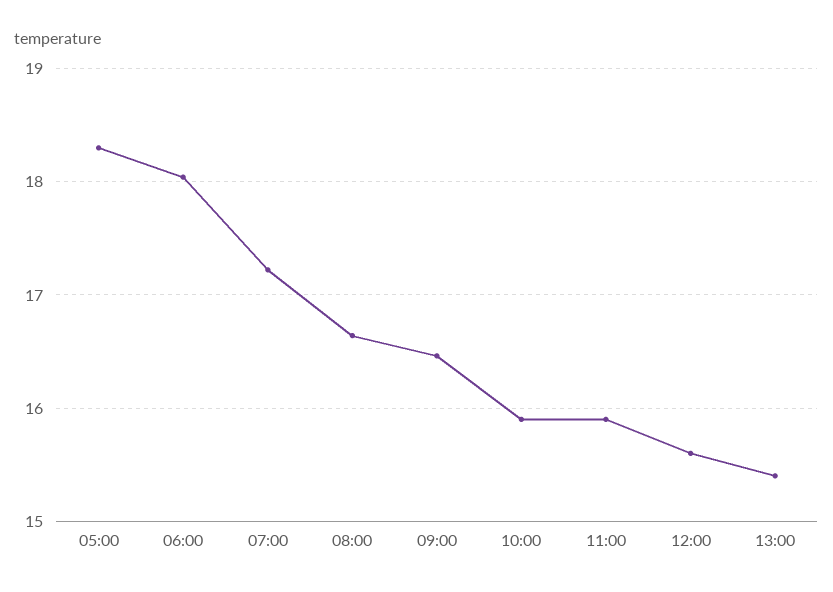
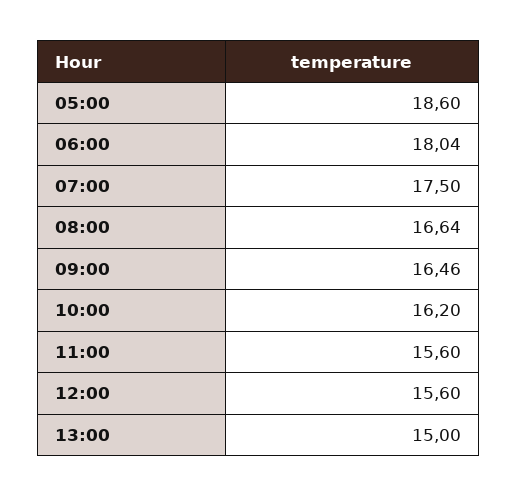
05:00: 18.3 -> 18.6
07:00: 17.2 -> 17.5
10:00: 15.9 -> 16.2
11:00: 15.9 -> 15.6
13:00: 15.4 -> 15

